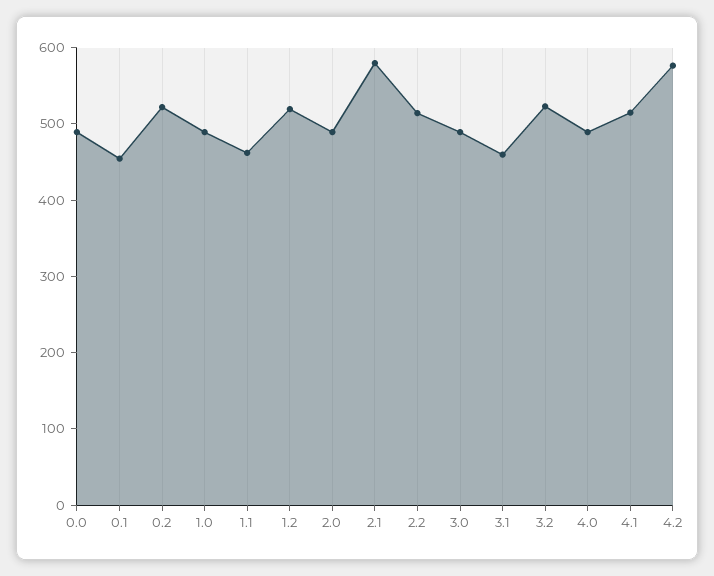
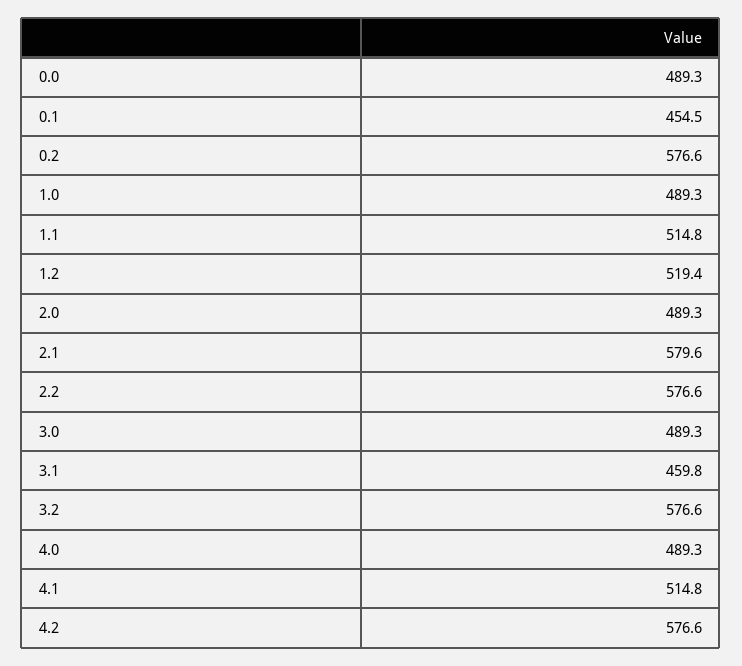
0.2: 520 -> 576.6
1.1: 460 -> 514.8
2.2: 520 -> 576.6
3.2: 520 -> 576.6

